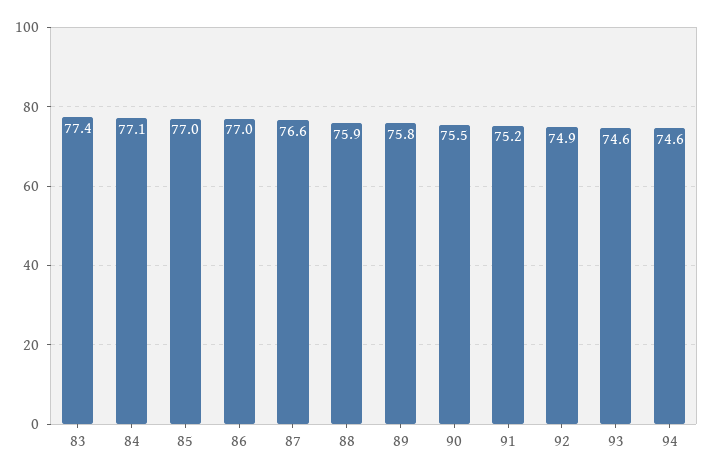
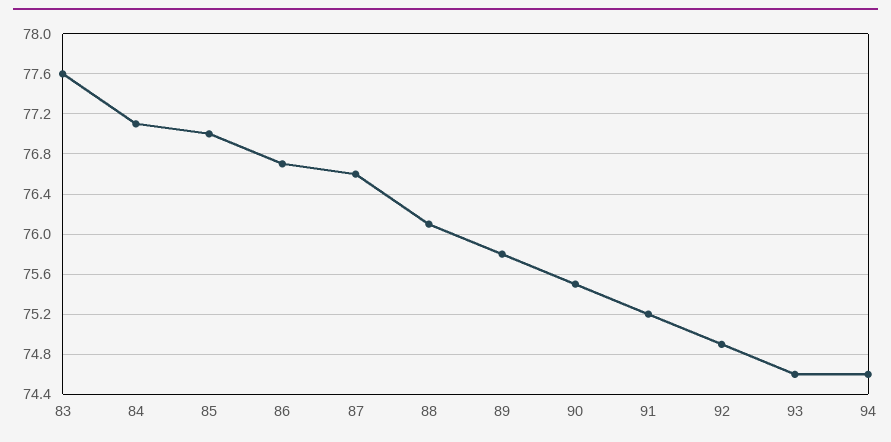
83: 77.4 -> 77.6
86: 77 -> 76.7
88: 75.9 -> 76.1

